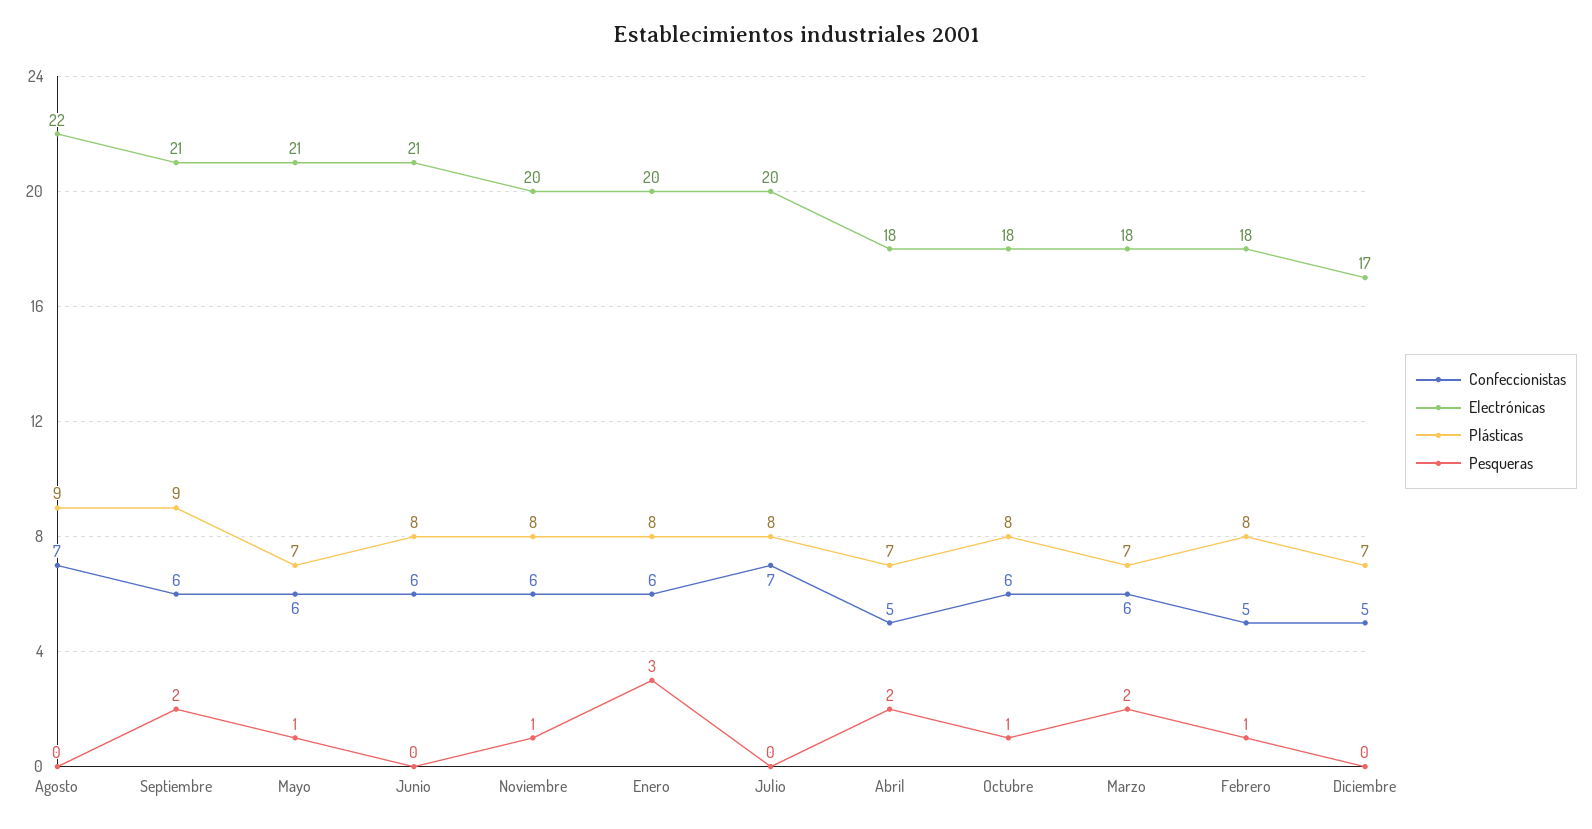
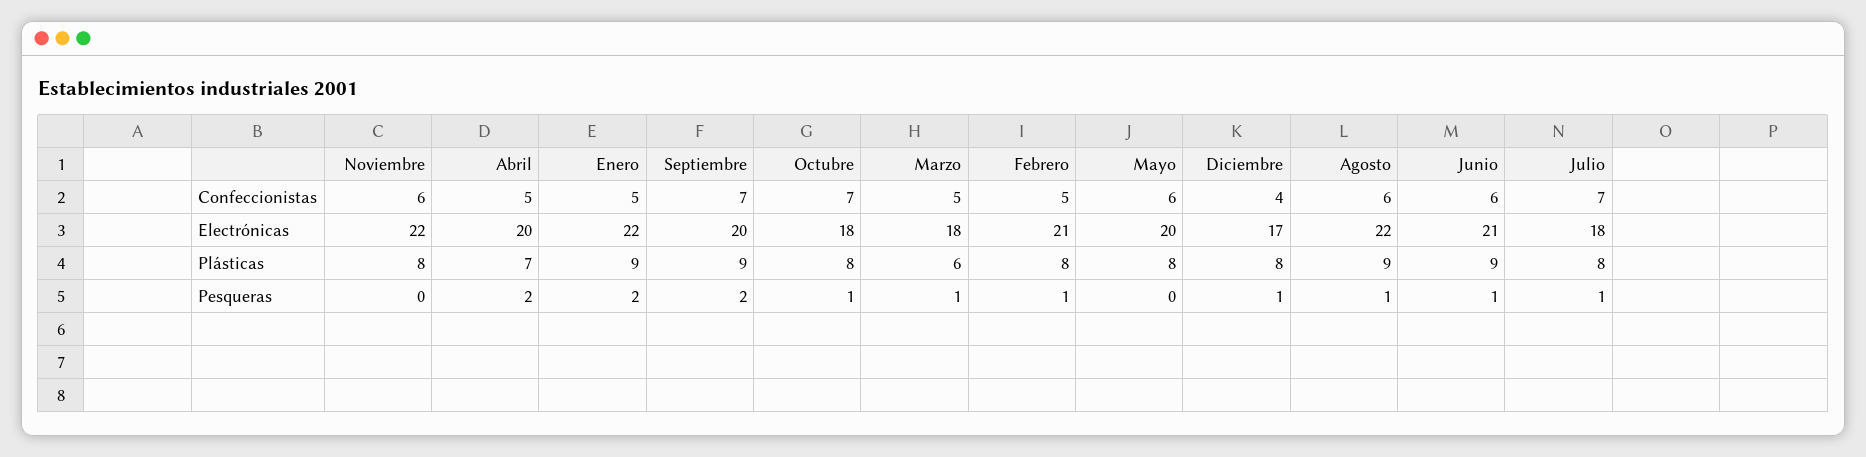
Confeccionistas, Agosto: 7 -> 6
Pesqueras, Agosto: 0 -> 1
Confeccionistas, Septiembre: 6 -> 7
Electrónicas, Septiembre: 21 -> 20
Electrónicas, Mayo: 21 -> 20
Plásticas, Mayo: 7 -> 8
Pesqueras, Mayo: 1 -> 0
Plásticas, Junio: 8 -> 9
Pesqueras, Junio: 0 -> 1
Electrónicas, Noviembre: 20 -> 22
Pesqueras, Noviembre: 1 -> 0
Confeccionistas, Enero: 6 -> 5
Electrónicas, Enero: 20 -> 22
Plásticas, Enero: 8 -> 9
Pesqueras, Enero: 3 -> 2
Electrónicas, Julio: 20 -> 18
Pesqueras, Julio: 0 -> 1
Electrónicas, Abril: 18 -> 20
Confeccionistas, Octubre: 6 -> 7
Confeccionistas, Marzo: 6 -> 5
Plásticas, Marzo: 7 -> 6
Pesqueras, Marzo: 2 -> 1
Electrónicas, Febrero: 18 -> 21
Confeccionistas, Diciembre: 5 -> 4
Plásticas, Diciembre: 7 -> 8
Pesqueras, Diciembre: 0 -> 1

